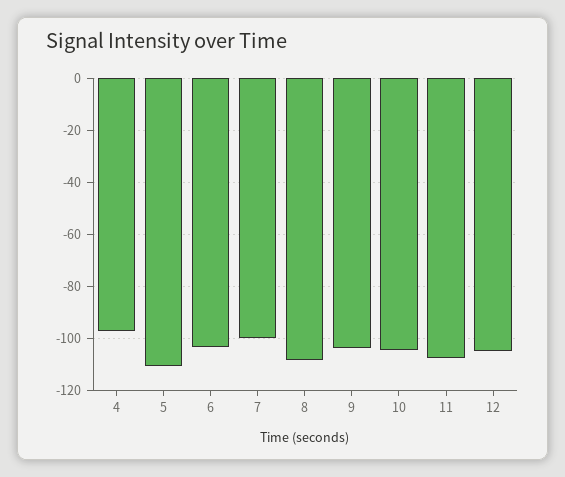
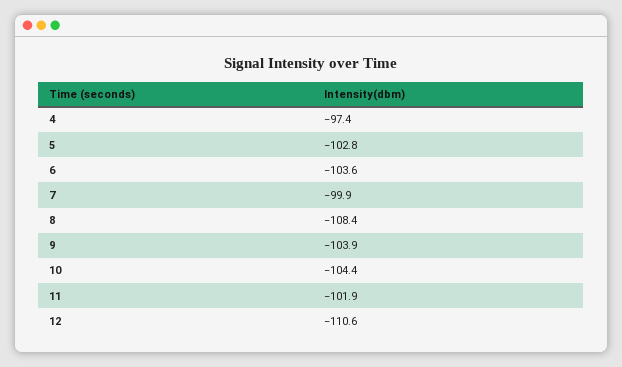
5: -110 -> -102.8
11: -107.5 -> -101.9
12: -105 -> -110.6

